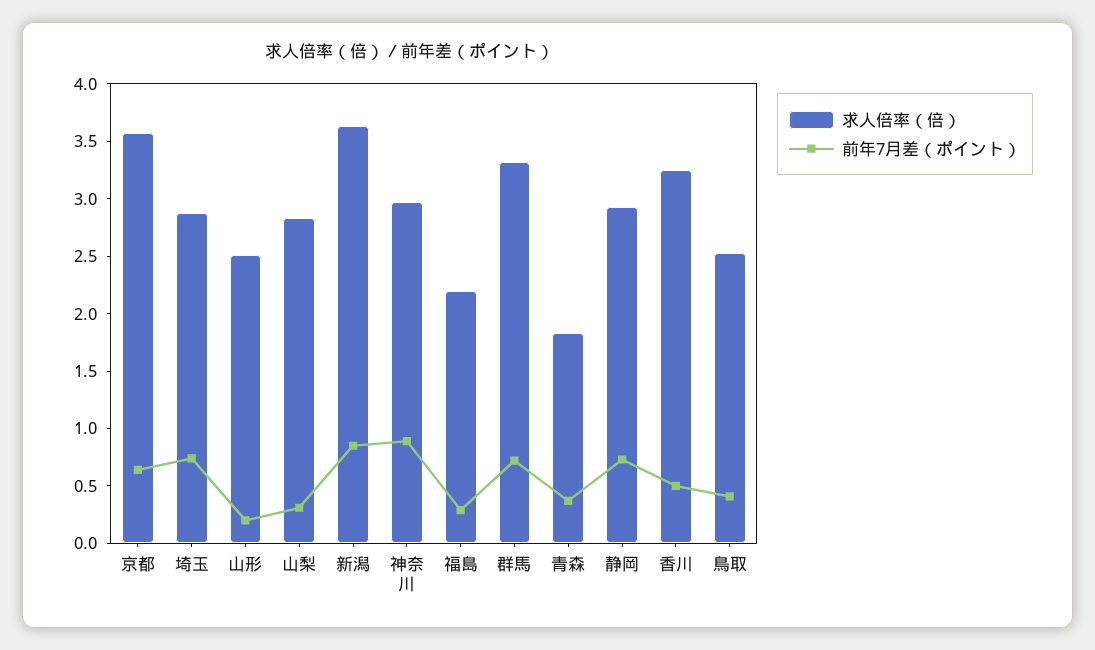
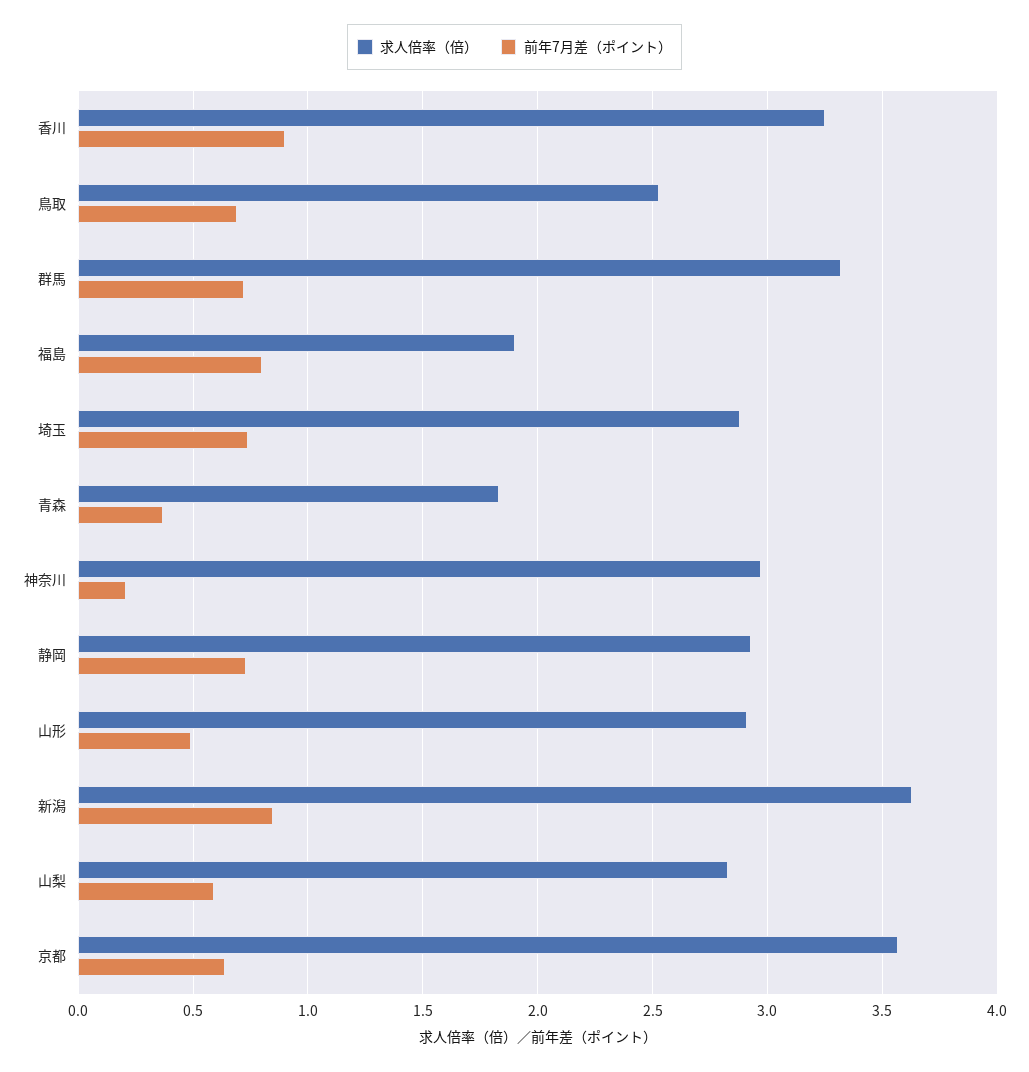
求人倍率（倍）, 山形: 2.5 -> 2.9
前年7月差（ポイント）, 山形: 0.2 -> 0.5
前年7月差（ポイント）, 山梨: 0.3 -> 0.6
前年7月差（ポイント）, 神奈川: 0.9 -> 0.2
求人倍率（倍）, 福島: 2.2 -> 1.9
前年7月差（ポイント）, 福島: 0.3 -> 0.8
前年7月差（ポイント）, 香川: 0.5 -> 0.9
前年7月差（ポイント）, 鳥取: 0.4 -> 0.7

